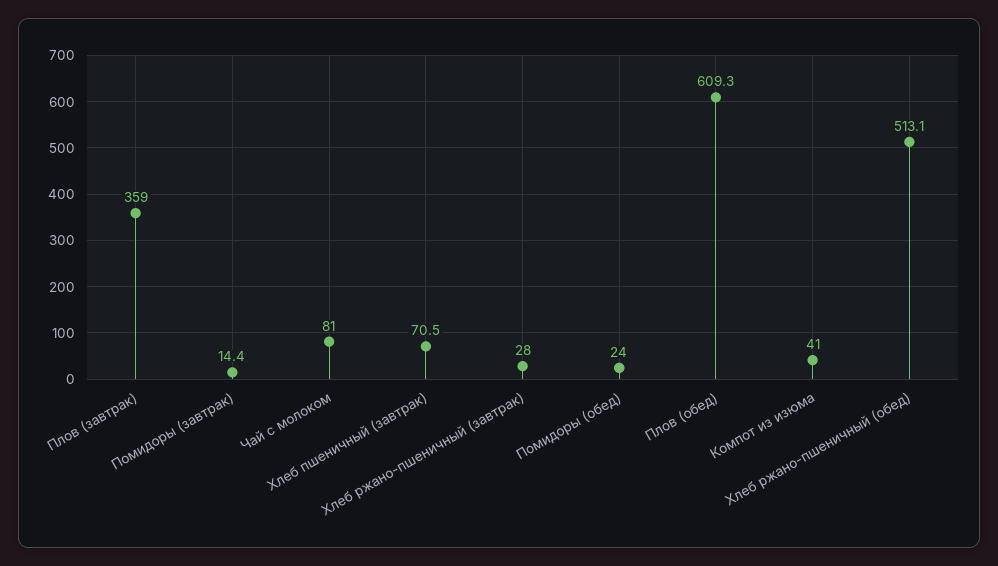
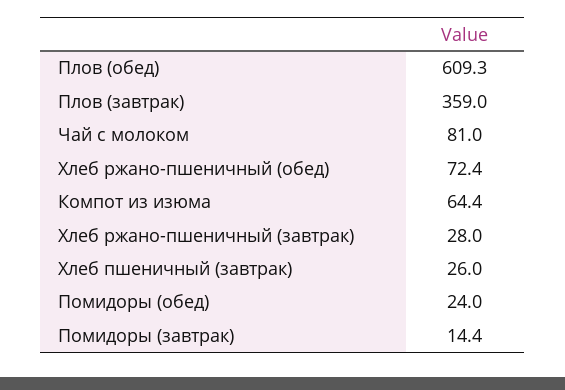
Хлеб пшеничный (завтрак): 70.5 -> 26
Компот из изюма: 41 -> 64.4
Хлеб ржано-пшеничный (обед): 513.1 -> 72.4

